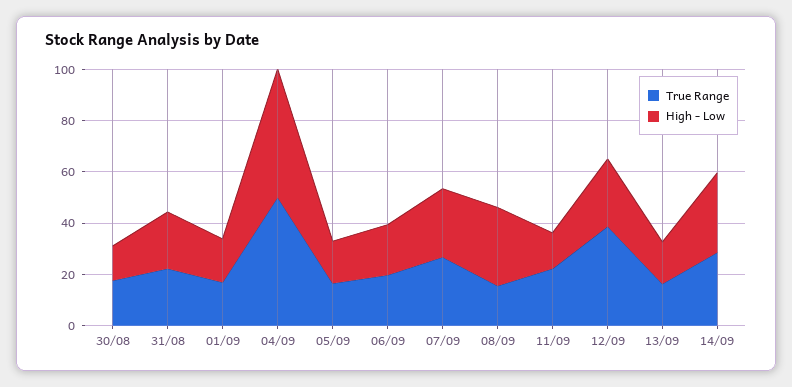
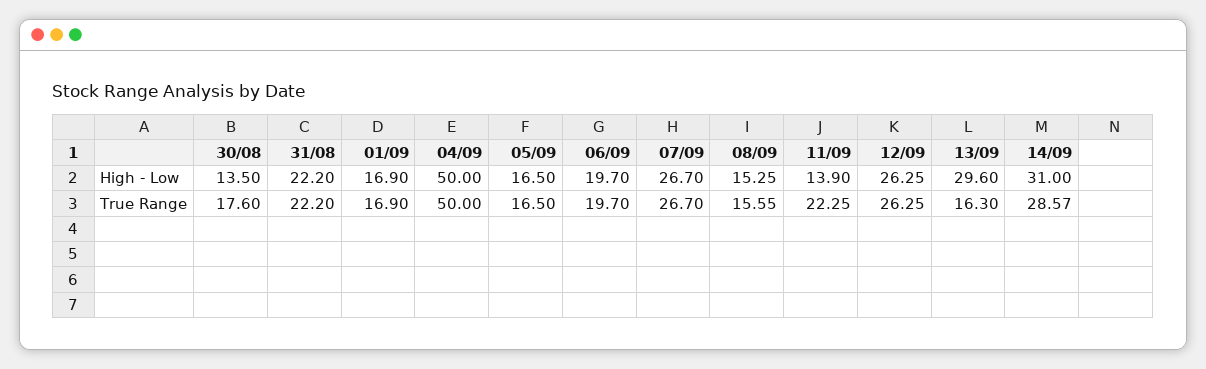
High - Low, 08/09: 30 -> 15.25
True Range, 12/09: 40 -> 26.25
High - Low, 13/09: 15 -> 29.6

